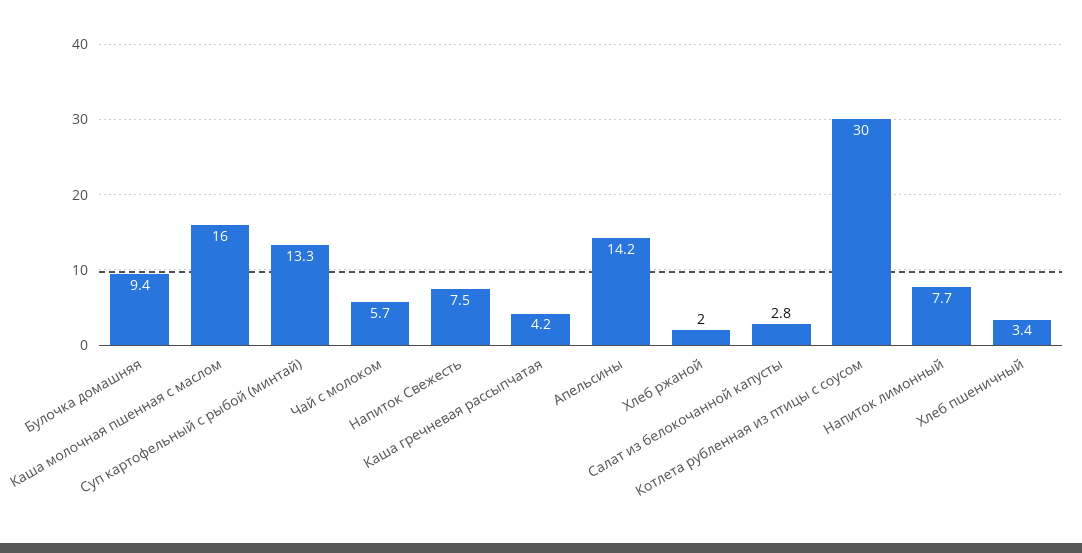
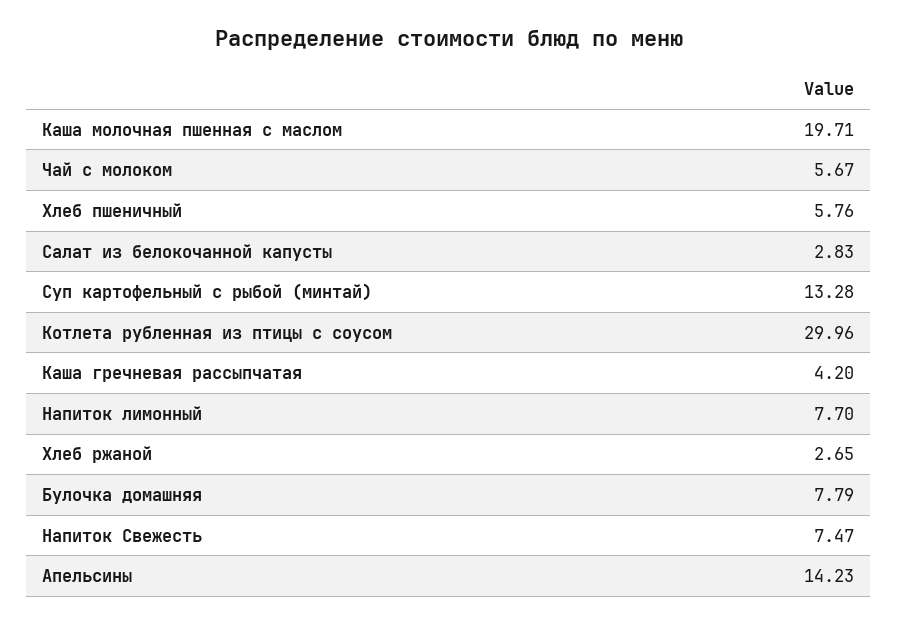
Булочка домашняя: 9.4 -> 7.79
Каша молочная пшенная с маслом: 16 -> 19.71
Хлеб ржаной: 2 -> 2.65
Хлеб пшеничный: 3.4 -> 5.76

